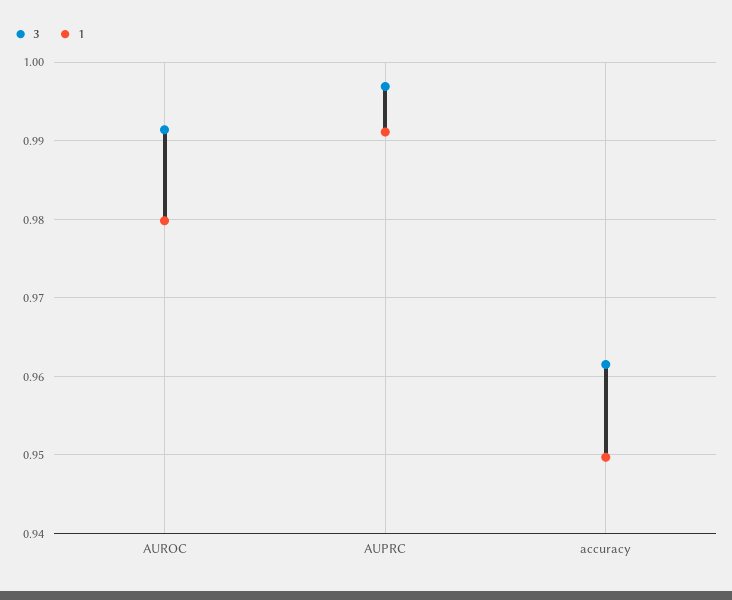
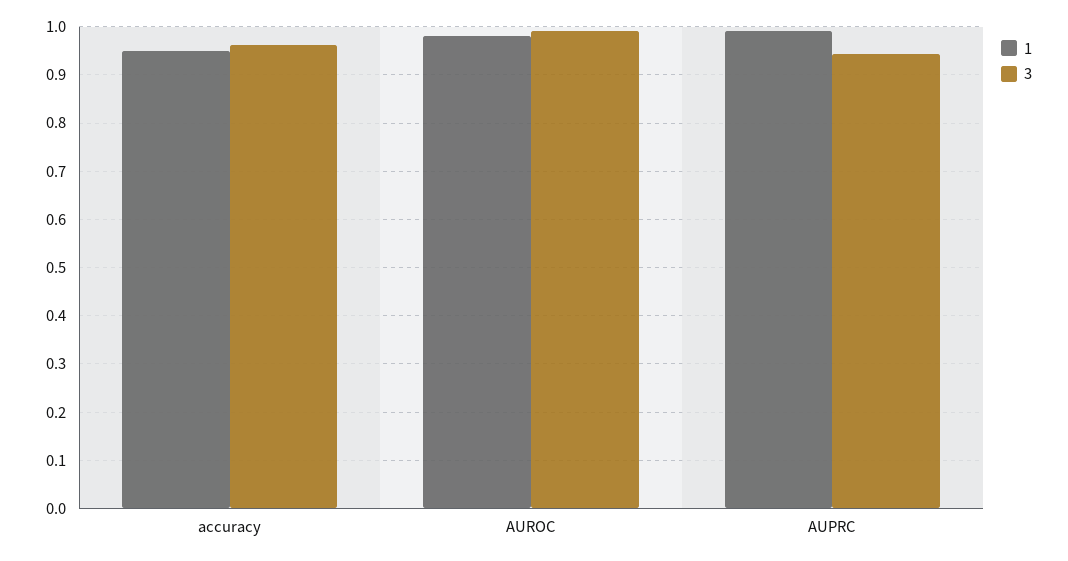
3, AUPRC: 0.997 -> 0.94

